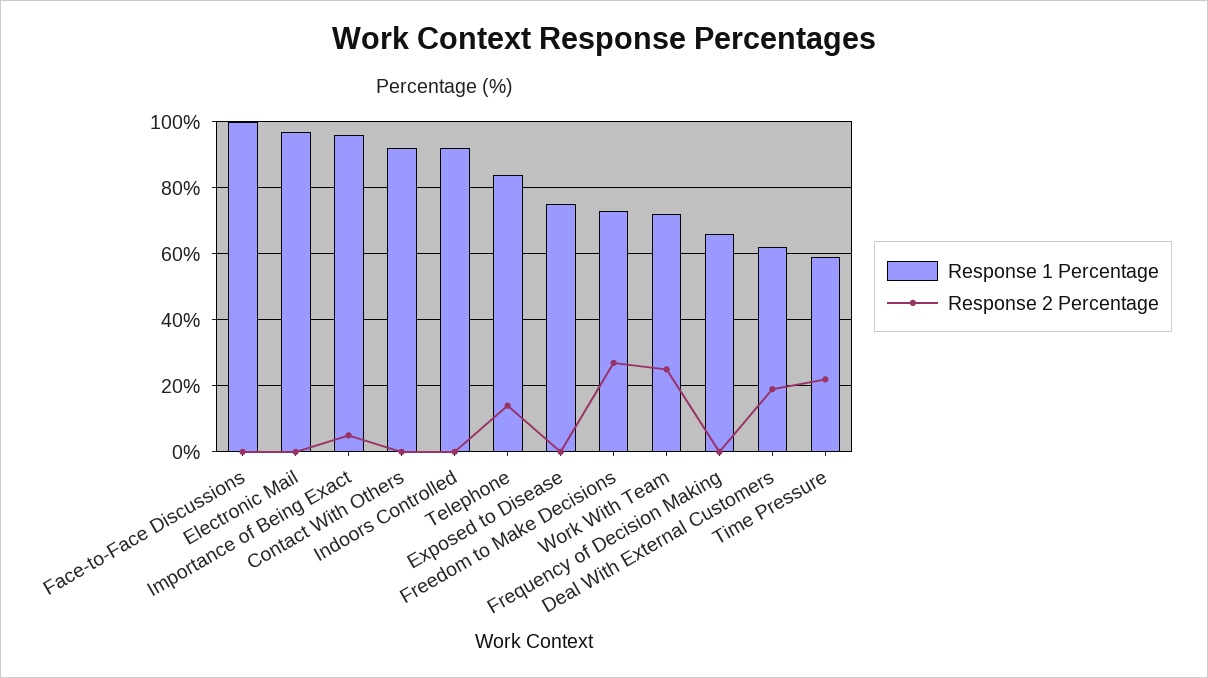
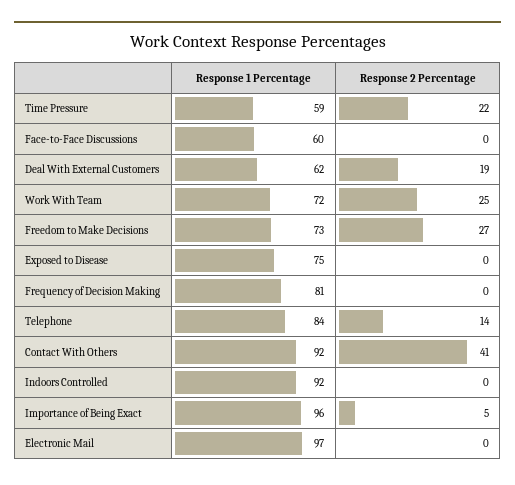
Response 1 Percentage, Face-to-Face Discussions: 100 -> 60
Response 2 Percentage, Contact With Others: 0 -> 41
Response 1 Percentage, Frequency of Decision Making: 65 -> 81

